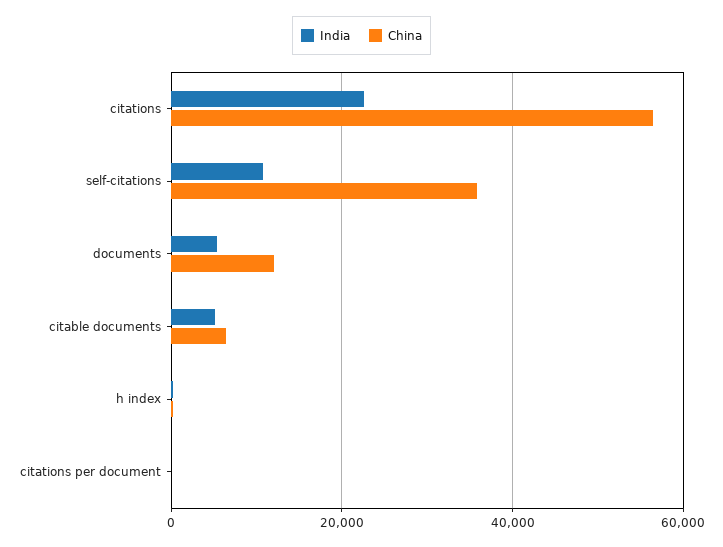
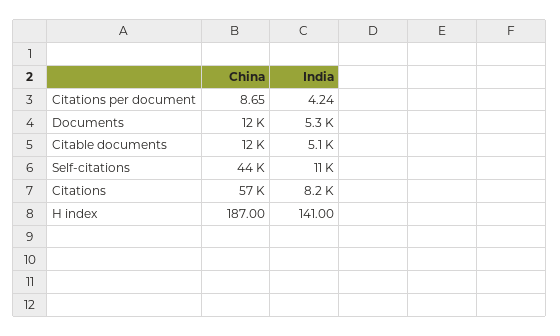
India, citations: 22000 -> 8200
China, self-citations: 36000 -> 44000
China, citable documents: 6000 -> 12000

